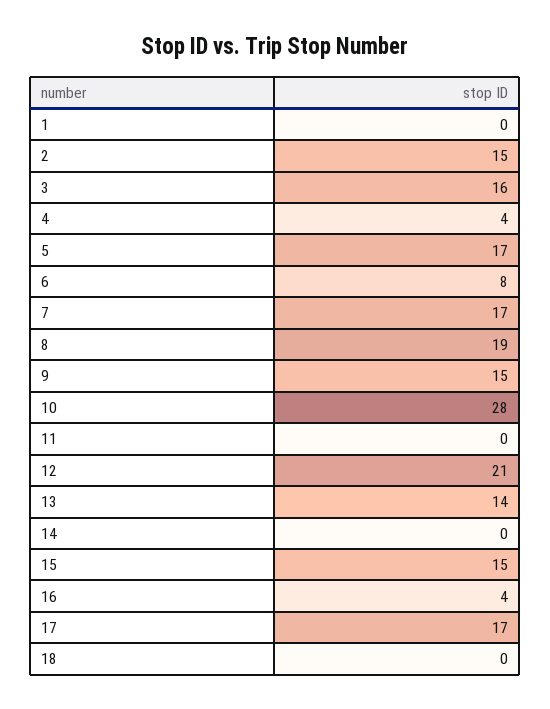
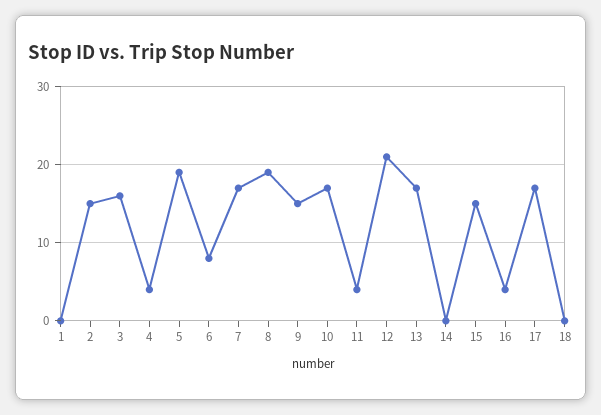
5: 17 -> 19
10: 28 -> 17
11: 0 -> 4
13: 14 -> 17

